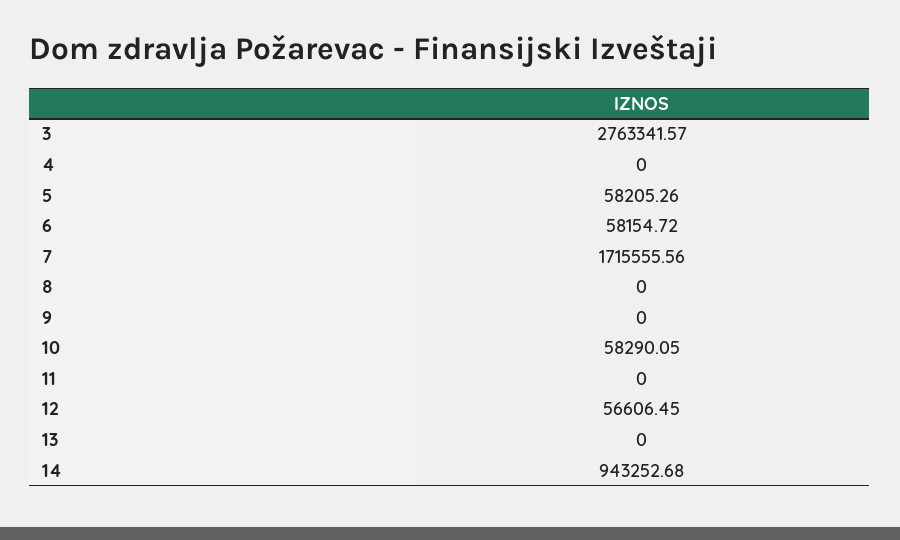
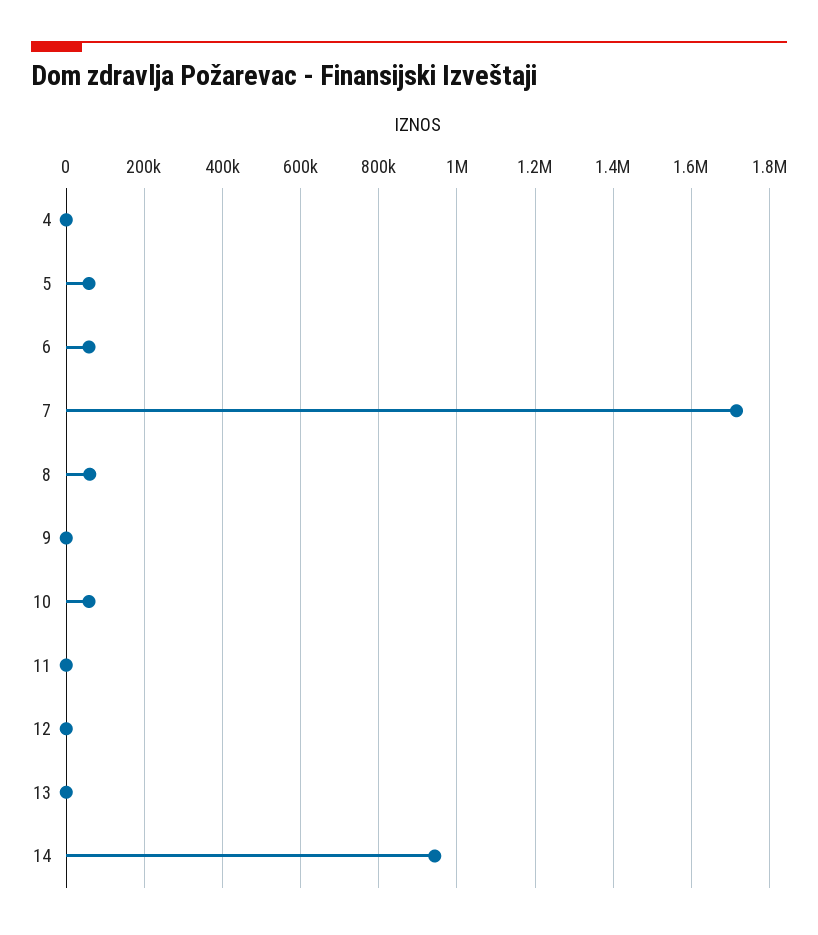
3: 2763341.57 -> none
8: 0 -> 60000
12: 56606.45 -> 0

